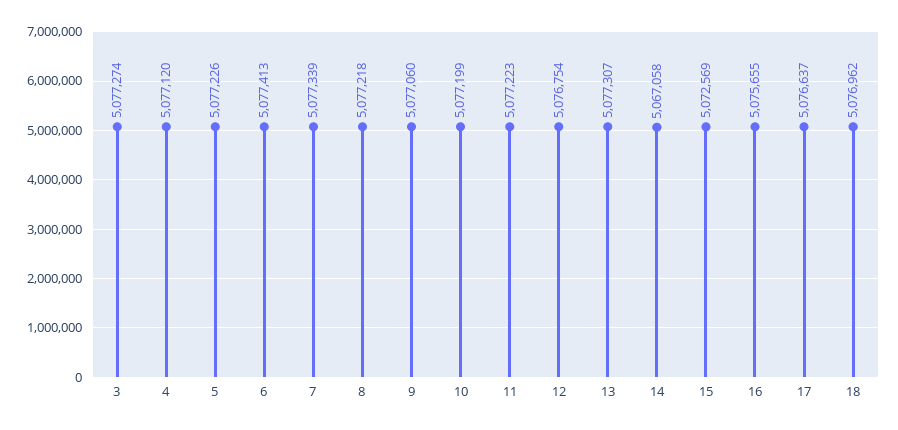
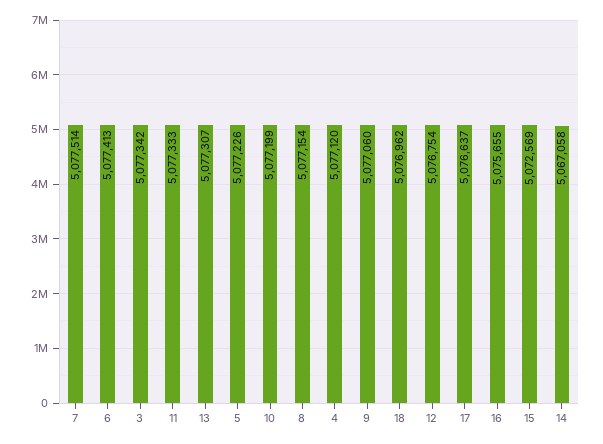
3: 5077274 -> 5077342
7: 5077339 -> 5077514
8: 5077218 -> 5077154
11: 5077223 -> 5077333

